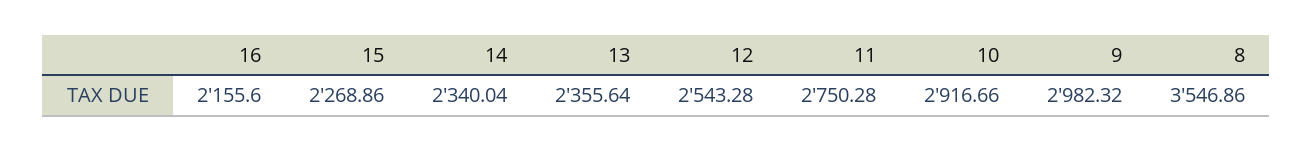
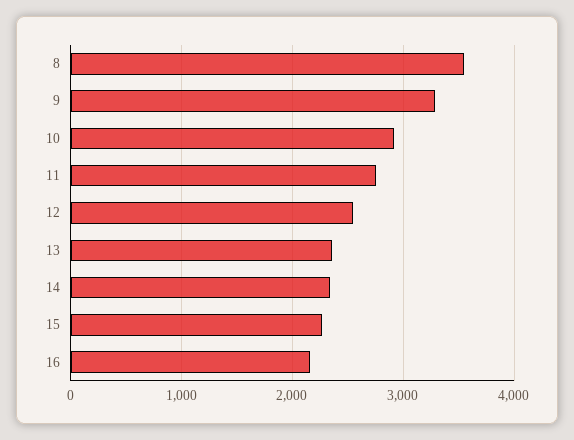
9: 2982.32 -> 3300

